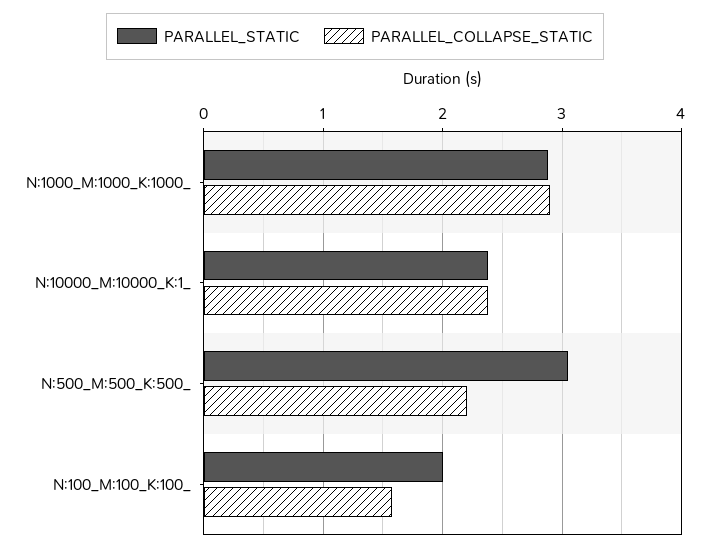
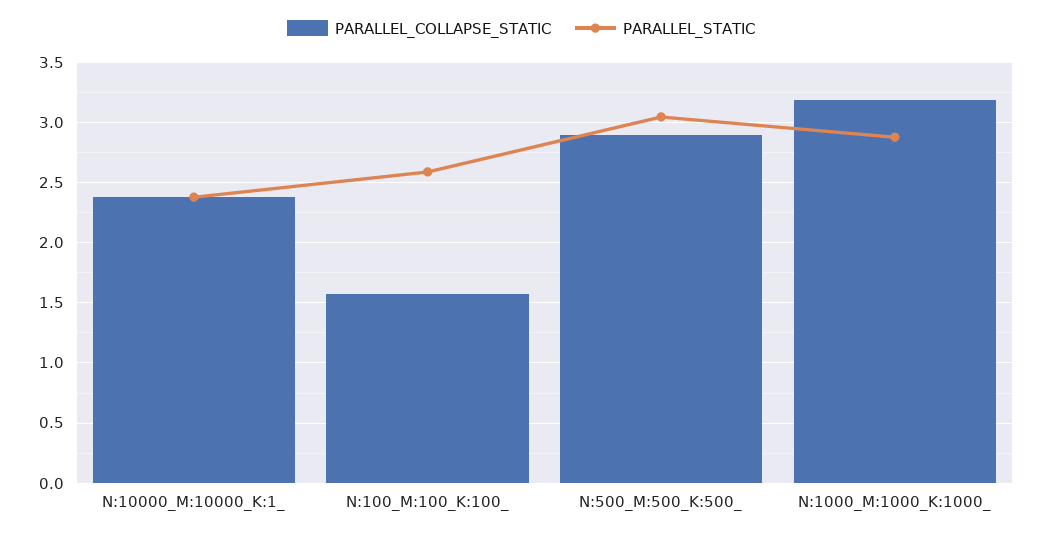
PARALLEL_COLLAPSE_STATIC, N:1000_M:1000_K:1000_: 2.9 -> 3.2
PARALLEL_COLLAPSE_STATIC, N:500_M:500_K:500_: 2.2 -> 2.9
PARALLEL_STATIC, N:100_M:100_K:100_: 2 -> 2.6

